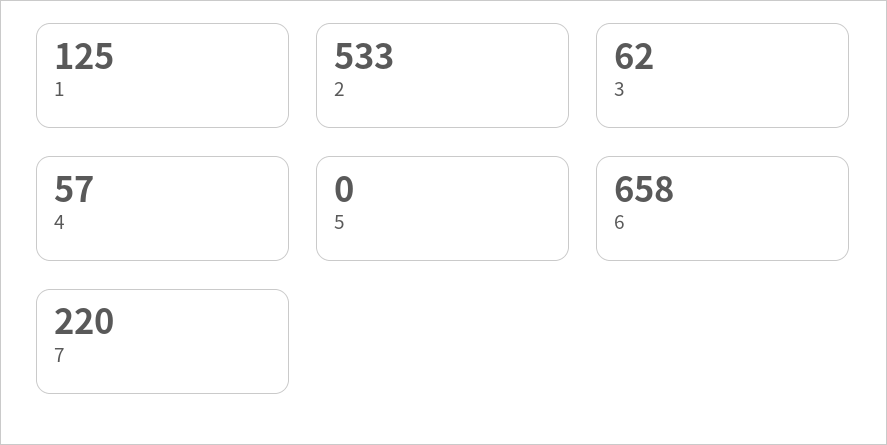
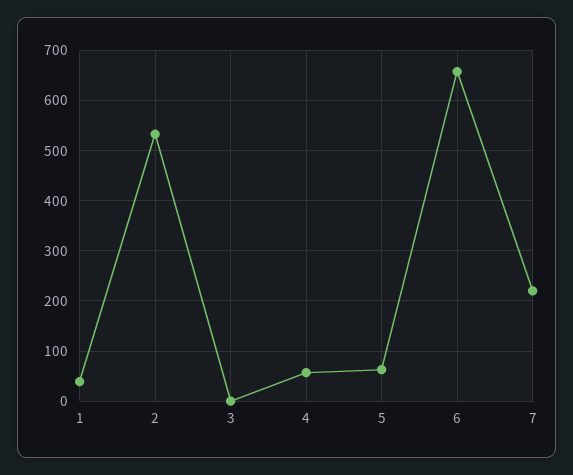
1: 125 -> 40
3: 62 -> 0
5: 0 -> 60

